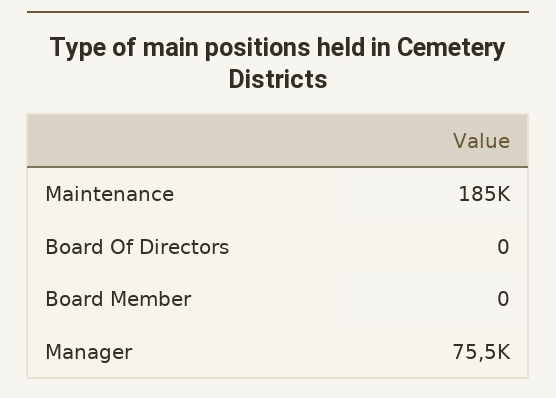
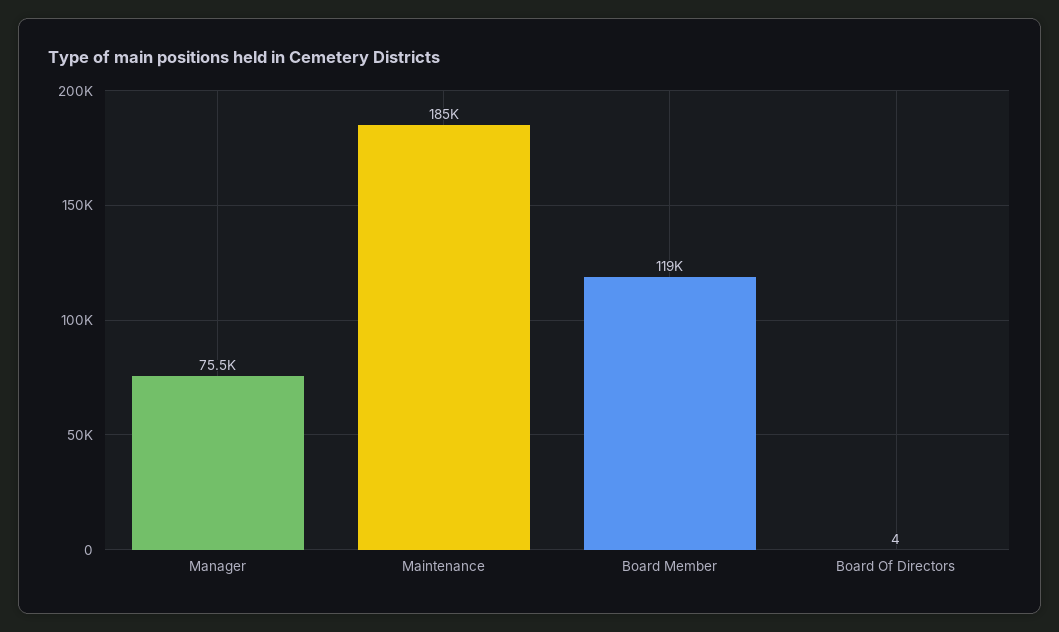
Board Of Directors: 0 -> 4
Board Member: 0 -> 119000

